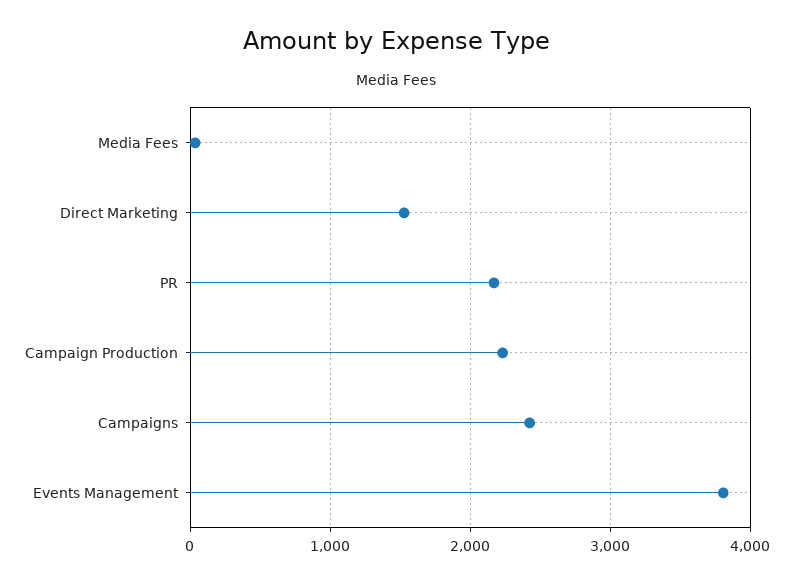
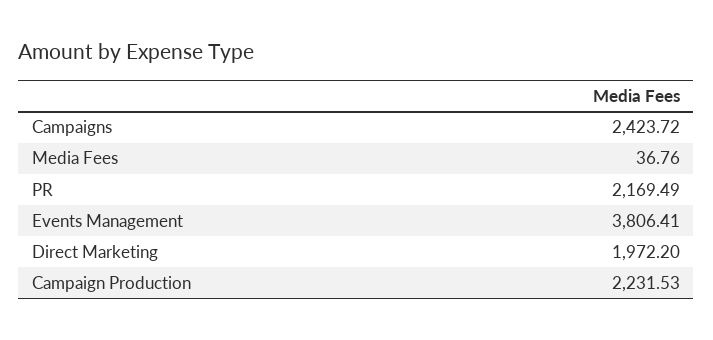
Direct Marketing: 1500 -> 1972.2

